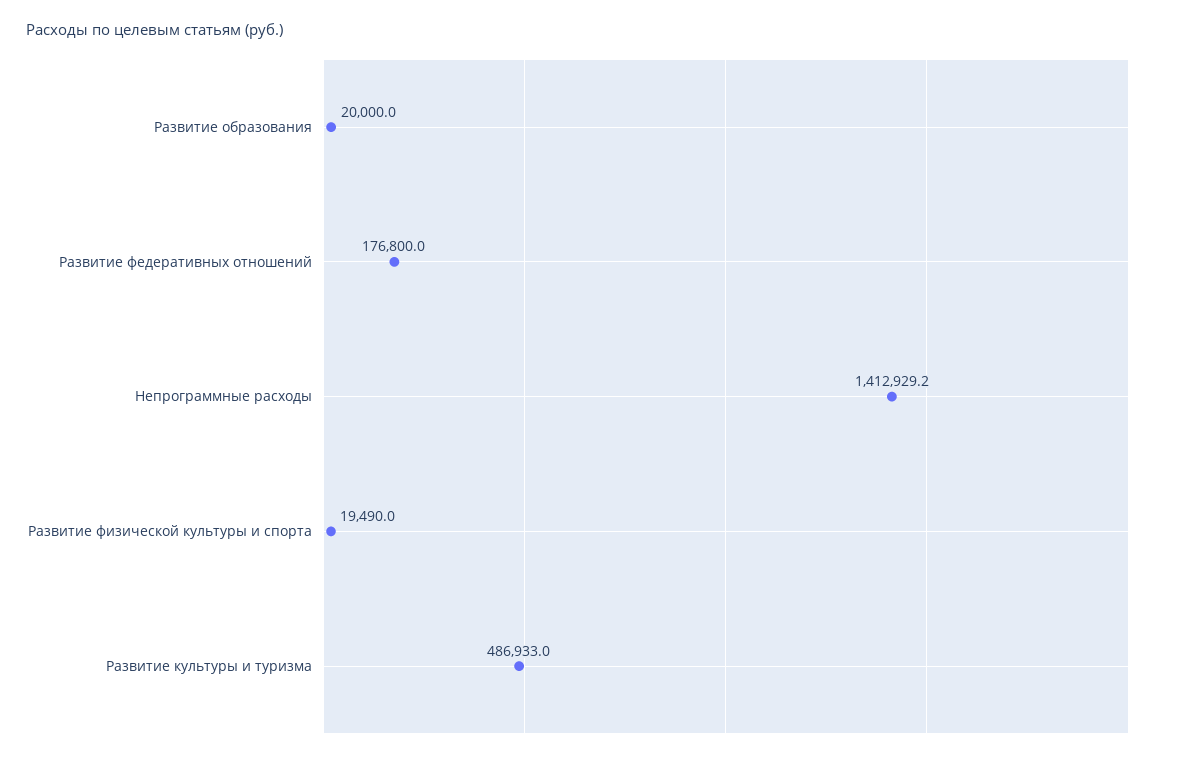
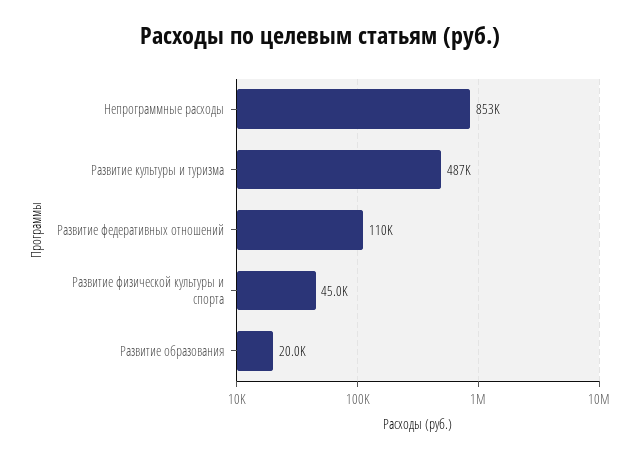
Развитие федеративных отношений: 176800 -> 110000
Непрограммные расходы: 1412929.2 -> 853000
Развитие физической культуры и спорта: 19490 -> 45000

